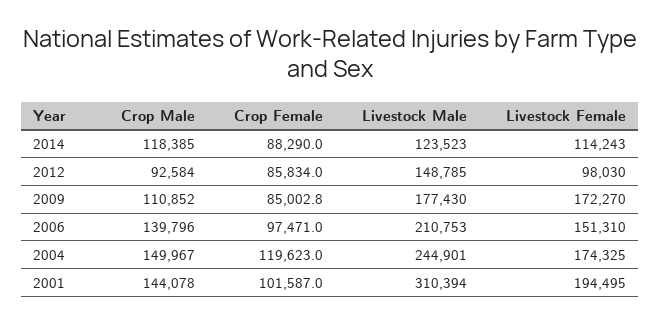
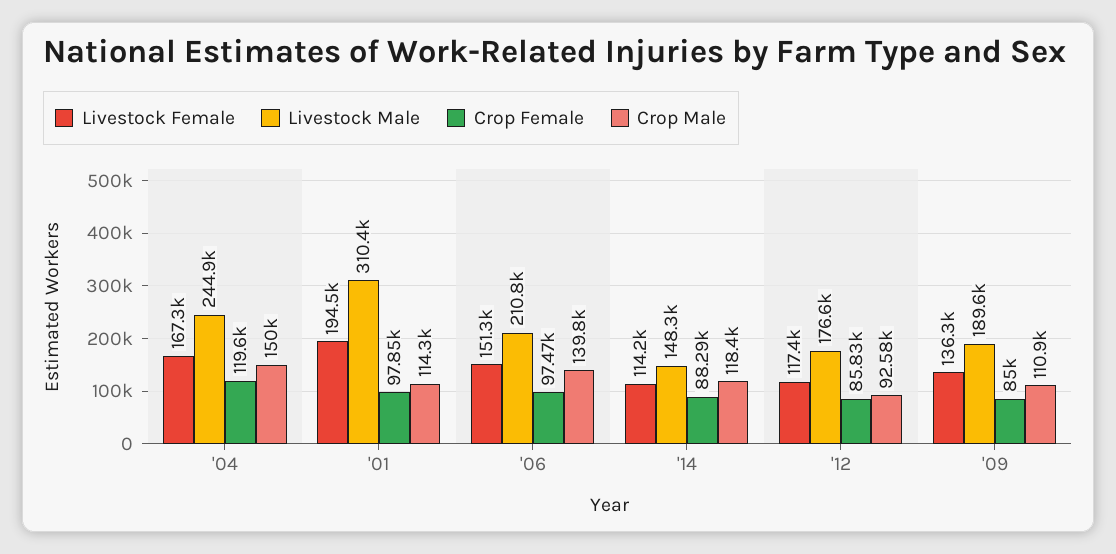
Livestock Male, 2014: 123523 -> 148300
Livestock Male, 2012: 148785 -> 176600
Livestock Female, 2012: 98030 -> 117400
Livestock Male, 2009: 177430 -> 189600
Livestock Female, 2009: 172270 -> 136300
Livestock Female, 2004: 174325 -> 167300
Crop Male, 2001: 144078 -> 114300
Crop Female, 2001: 101587 -> 97850

